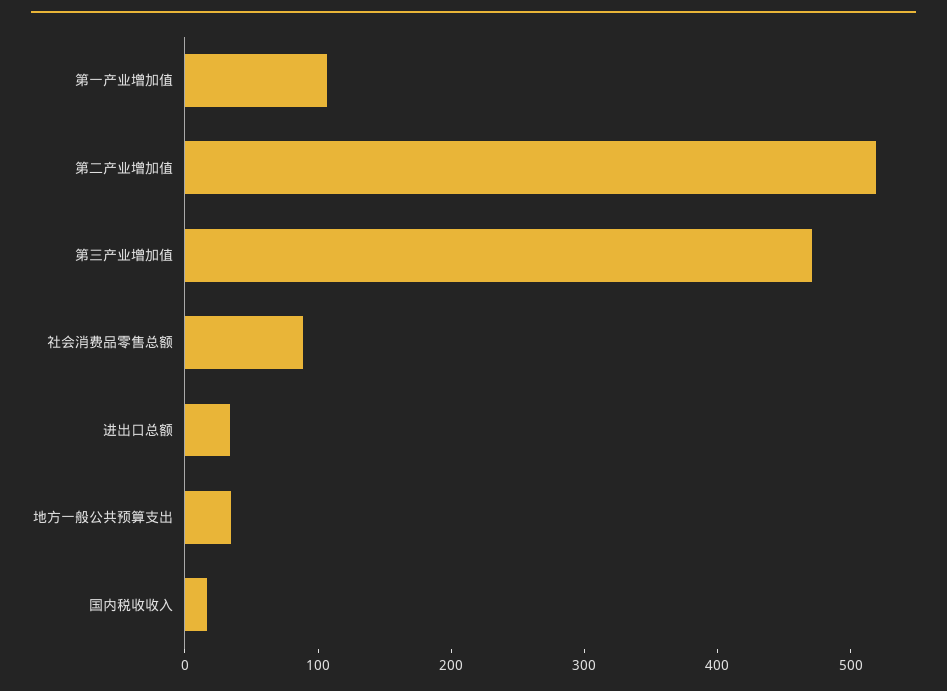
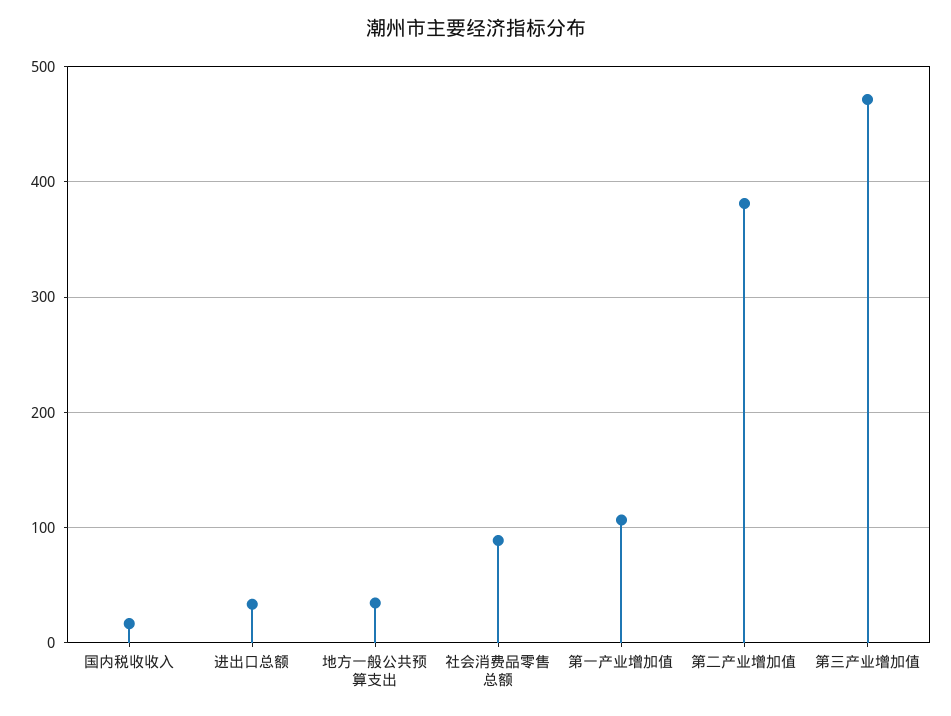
第二产业增加值: 520 -> 380

